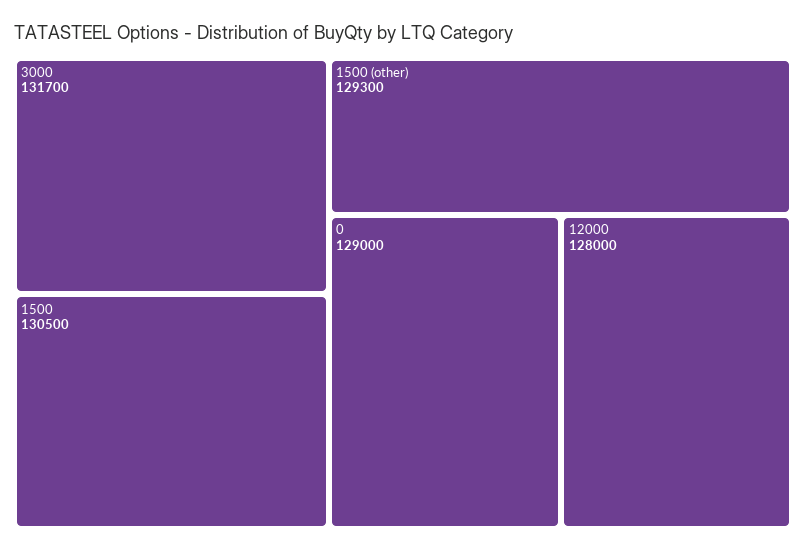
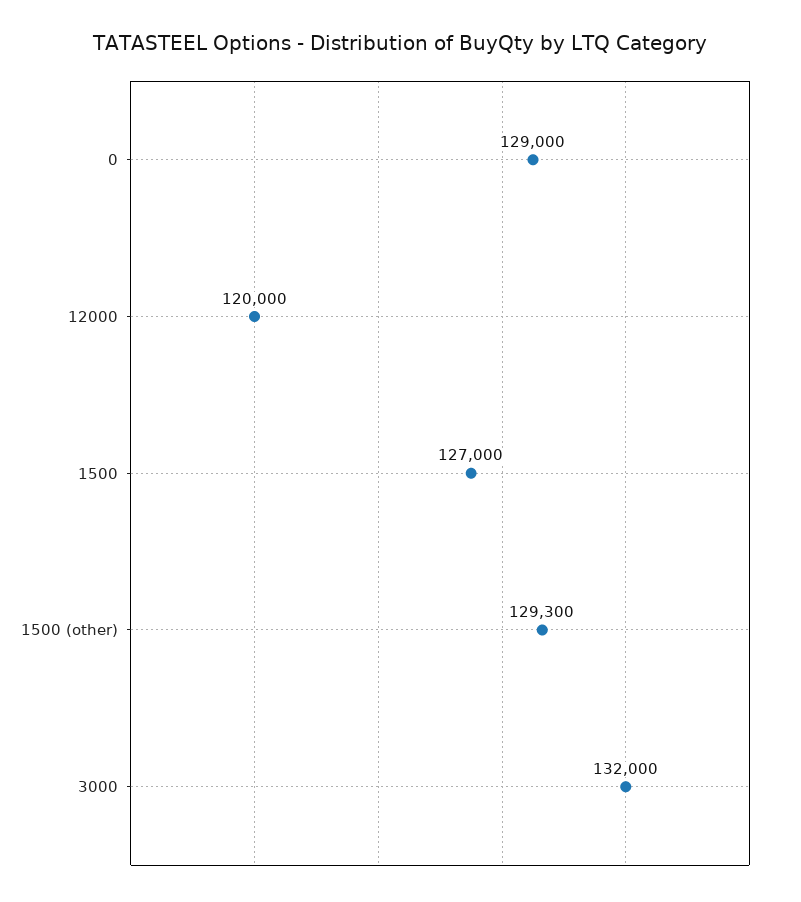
3000: 131700 -> 132000
1500: 130500 -> 127000
12000: 128000 -> 120000

